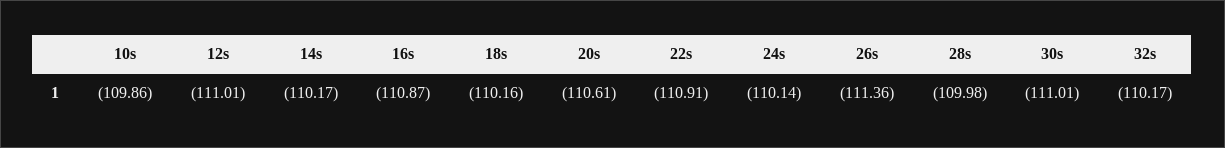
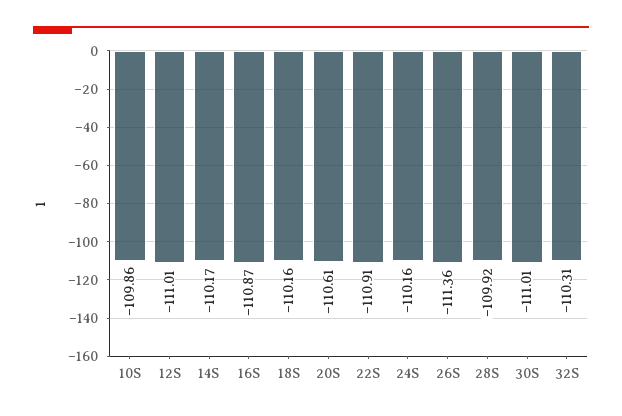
24s: -110.14 -> -110.16
28s: -109.98 -> -109.92
32s: -110.17 -> -110.31

